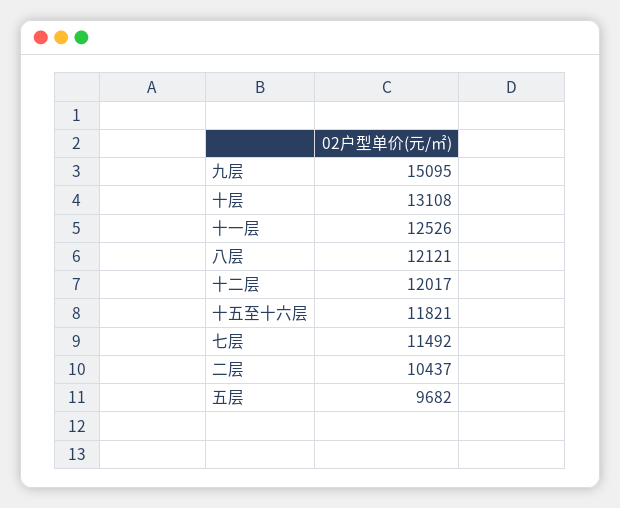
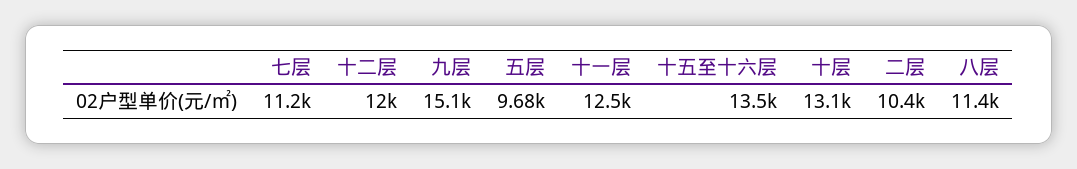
八层: 12121 -> 11400
十五至十六层: 11821 -> 13500
七层: 11492 -> 11200

